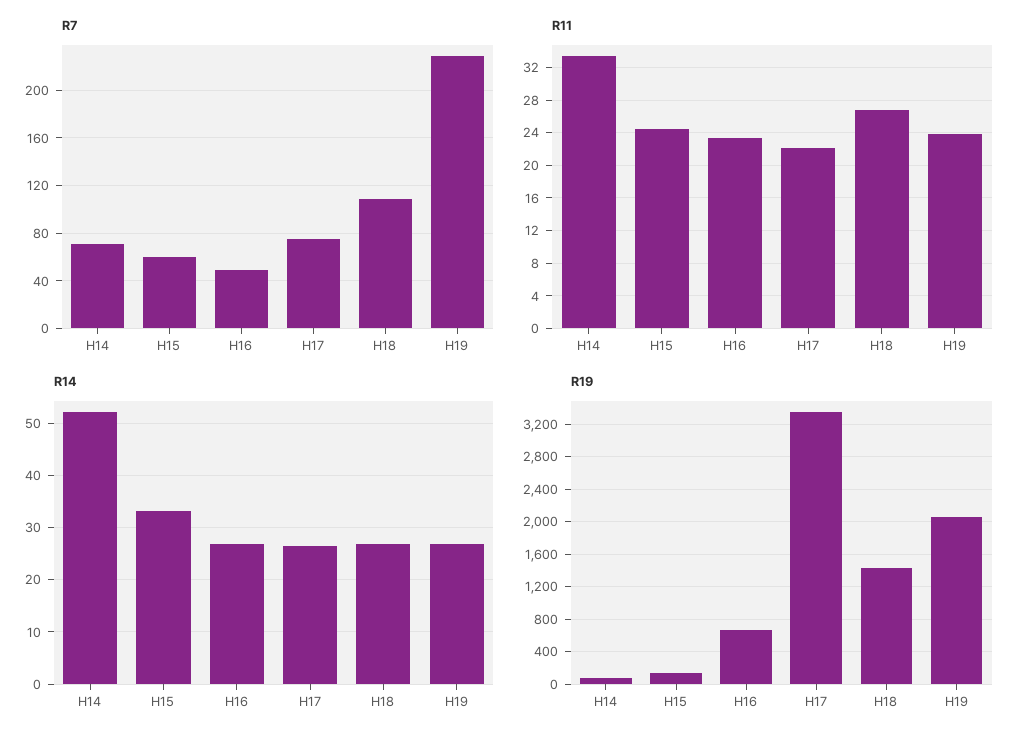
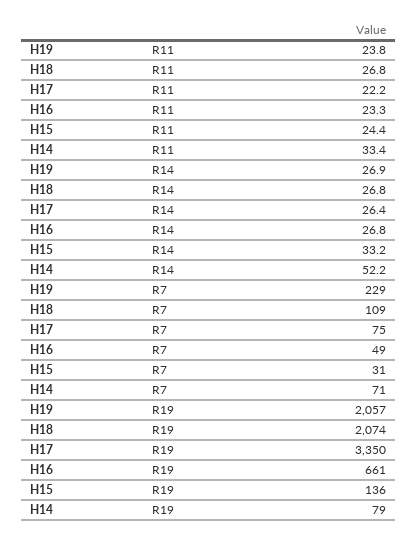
R7, H15: 60 -> 31
R19, H18: 1400 -> 2074

